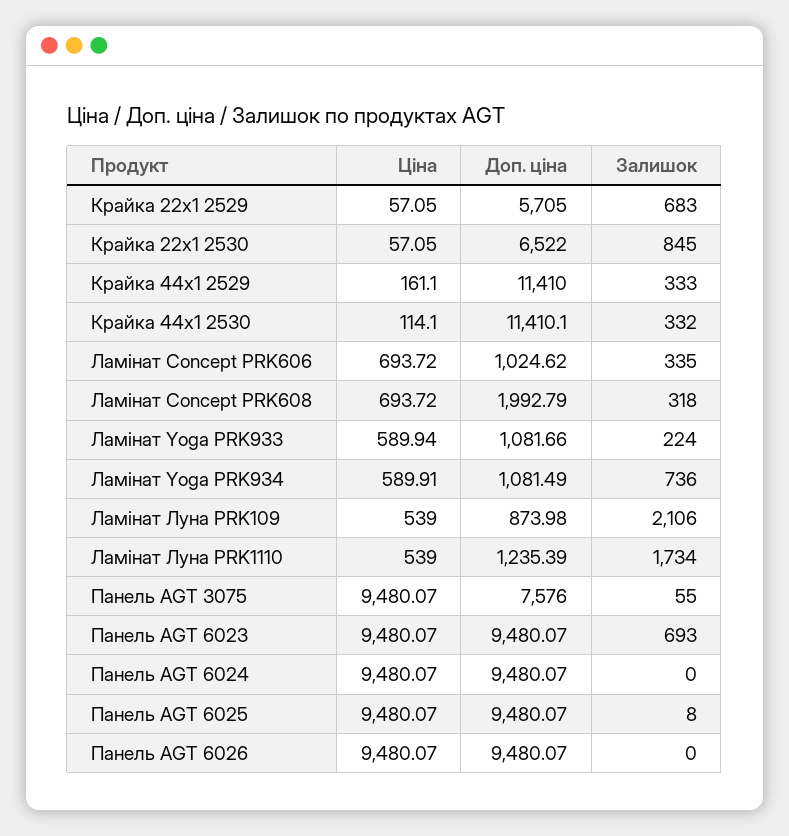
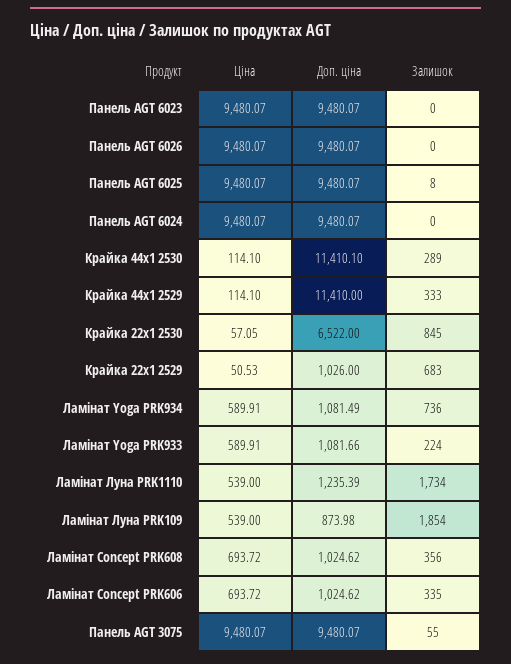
Ціна, Крайка 22x1 2529: 57.05 -> 50.53
Доп. ціна, Крайка 22x1 2529: 5705 -> 1026
Ціна, Крайка 44x1 2529: 161.1 -> 114.1
Залишок, Крайка 44x1 2530: 332 -> 289
Доп. ціна, Ламінат Concept PRK608: 1992.79 -> 1024.62
Залишок, Ламінат Concept PRK608: 318 -> 356
Ціна, Ламінат Yoga PRK933: 589.94 -> 589.91
Залишок, Ламінат Луна PRK109: 2106 -> 1854
Доп. ціна, Панель AGT 3075: 7576 -> 9480.07
Залишок, Панель AGT 6023: 693 -> 0

